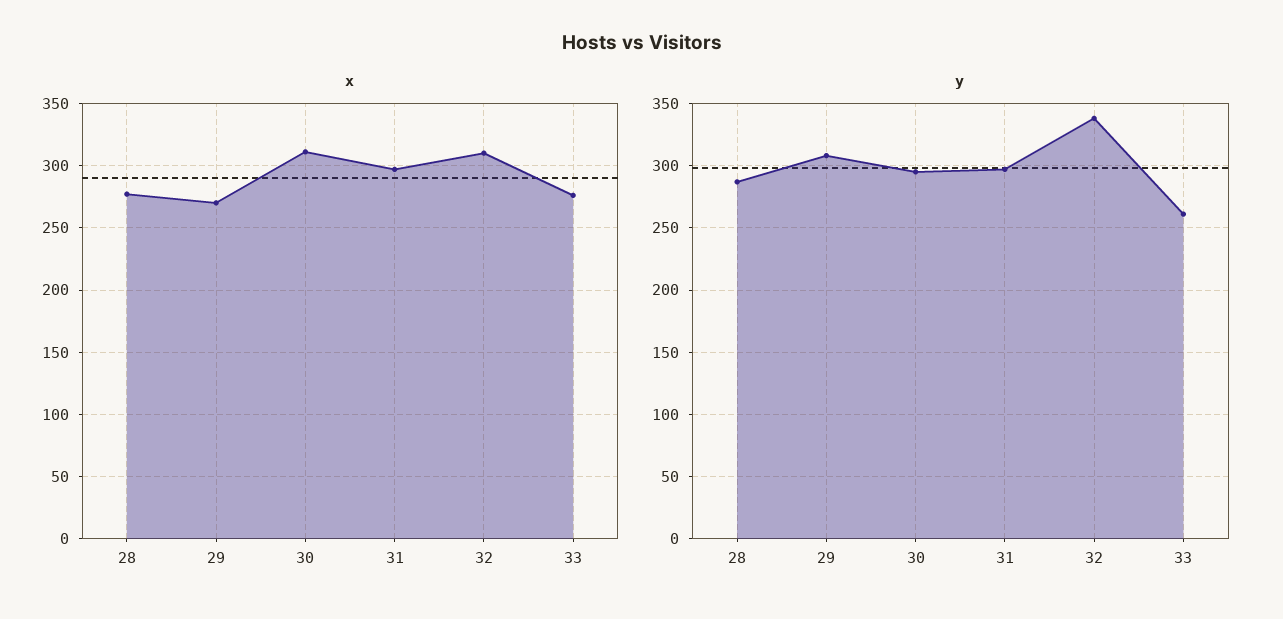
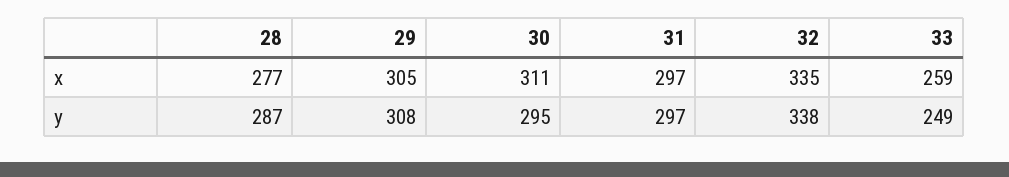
x, 29: 270 -> 305
x, 32: 310 -> 335
x, 33: 275 -> 259
y, 33: 260 -> 249

